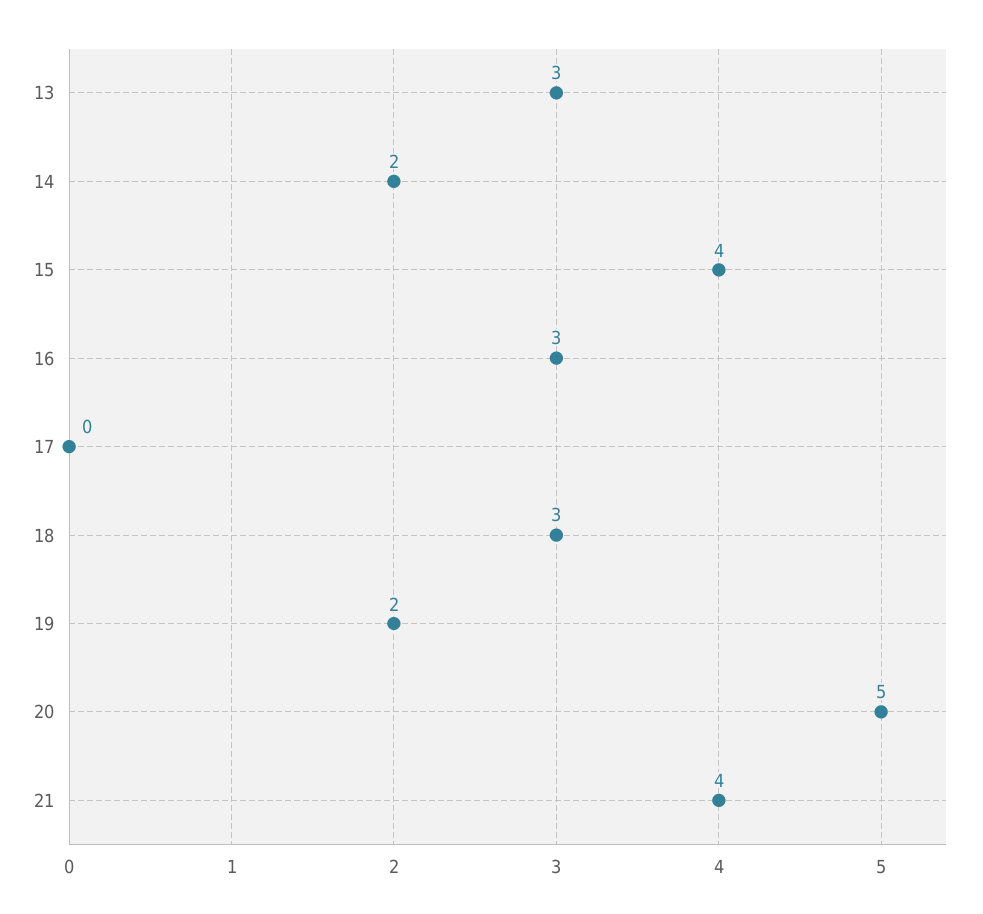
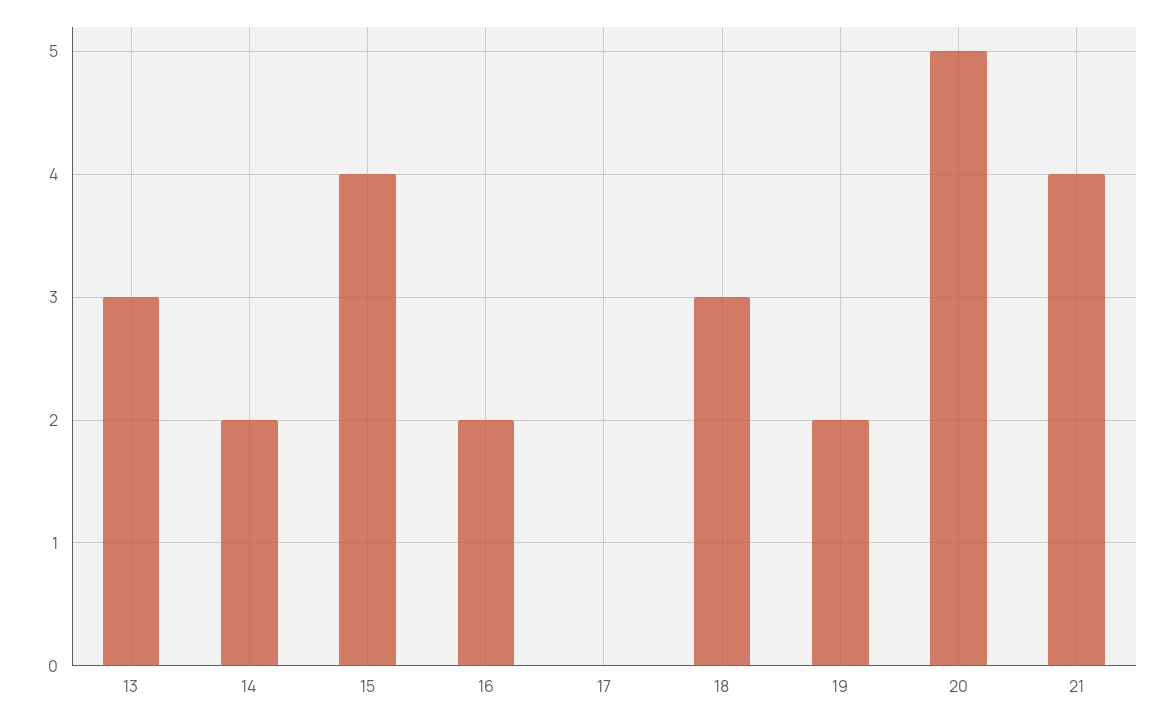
16: 3 -> 2

